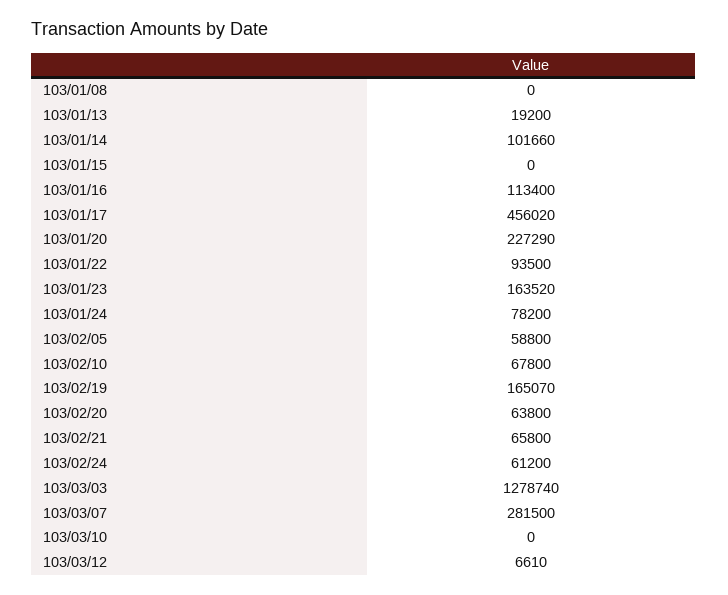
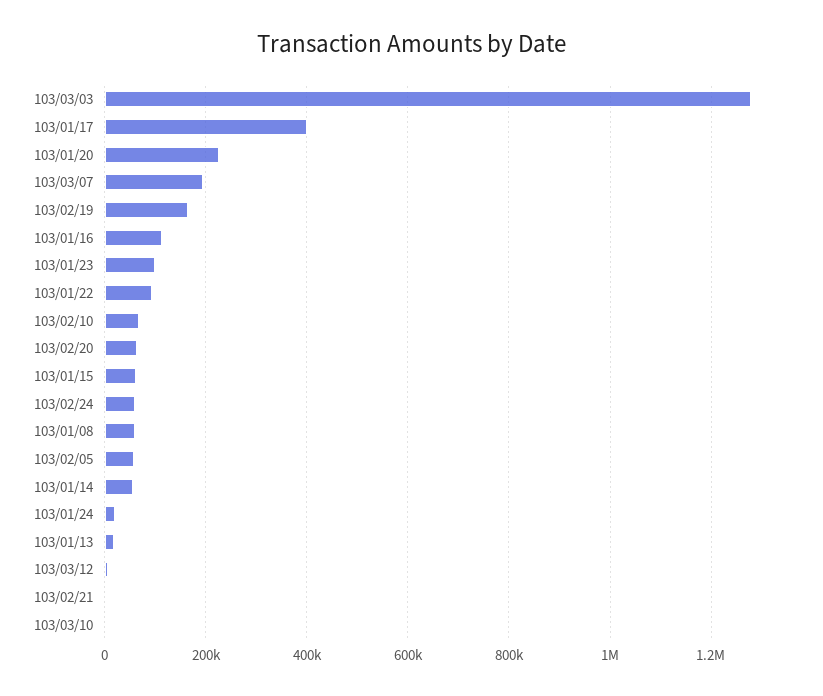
103/01/08: 0 -> 60000
103/01/14: 101660 -> 60000
103/01/15: 0 -> 60000
103/01/17: 456020 -> 400000
103/01/23: 163520 -> 100000
103/01/24: 78200 -> 20000
103/02/21: 65800 -> 0
103/03/07: 281500 -> 200000

